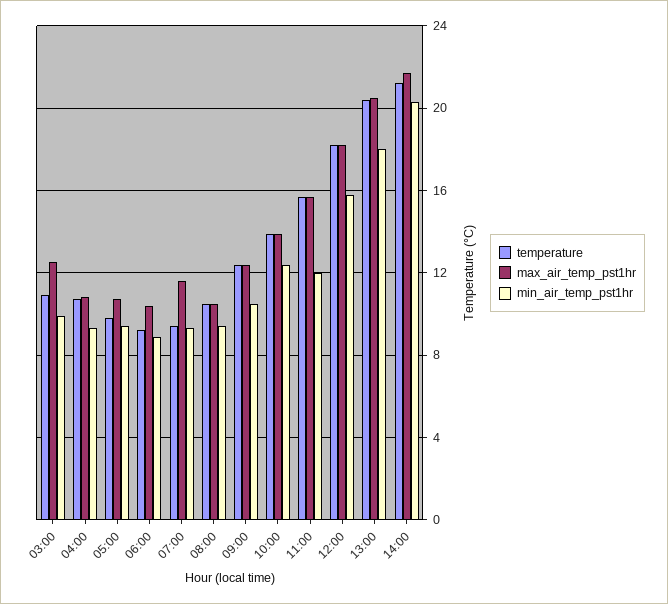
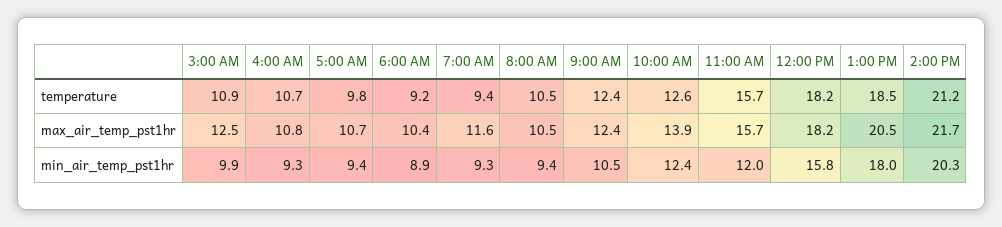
temperature, 10:00: 14 -> 12.6
temperature, 13:00: 20.5 -> 18.5

